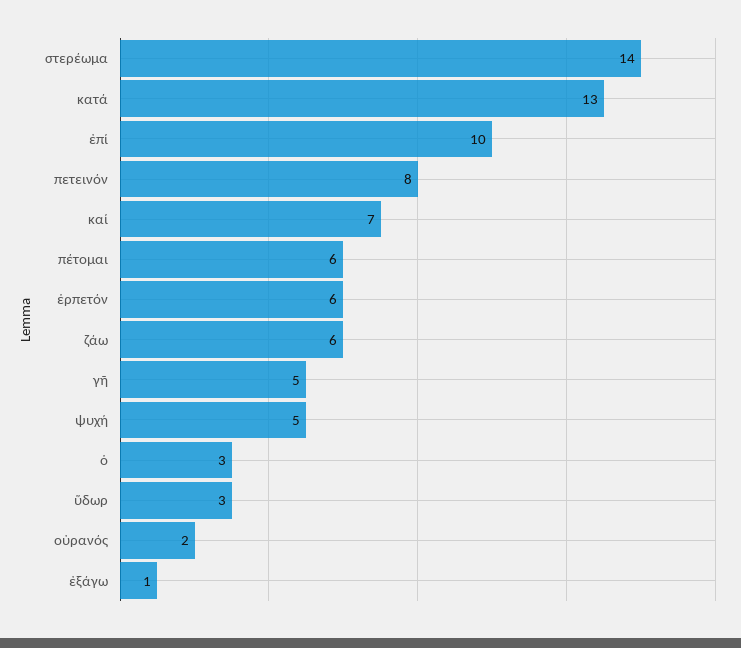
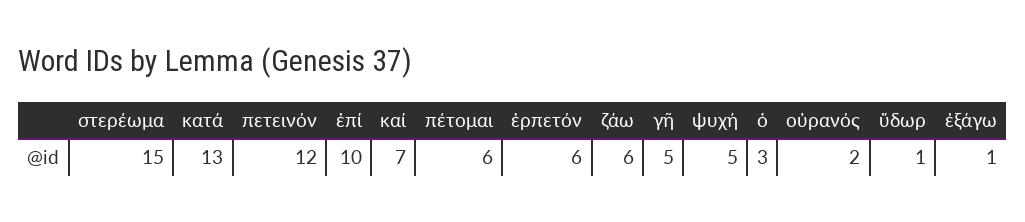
στερέωμα: 14 -> 15
πετεινόν: 8 -> 12
ὕδωρ: 3 -> 1

